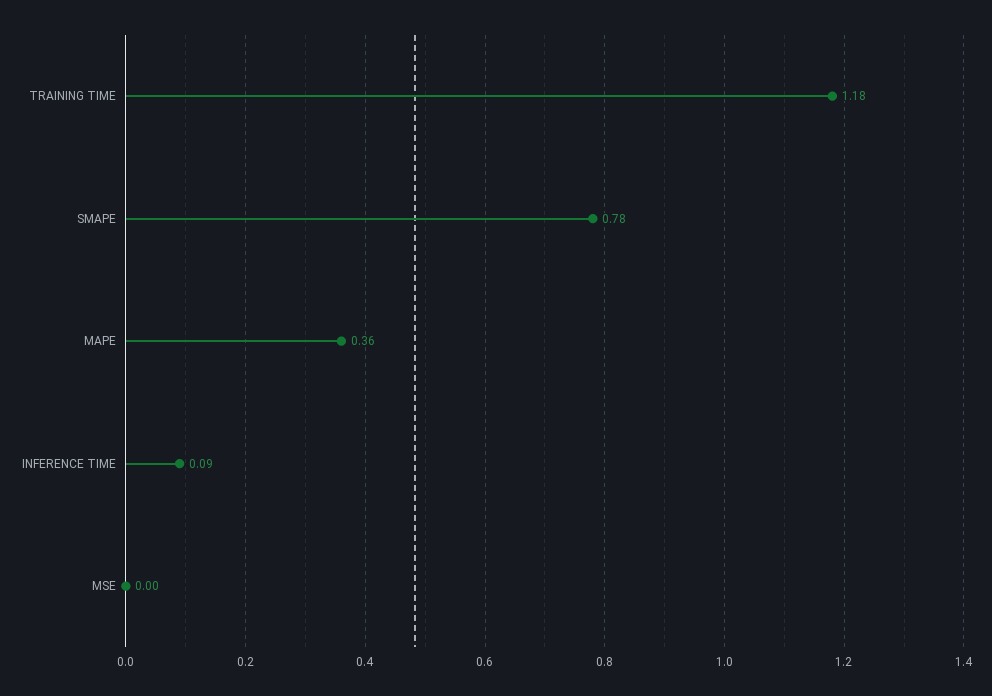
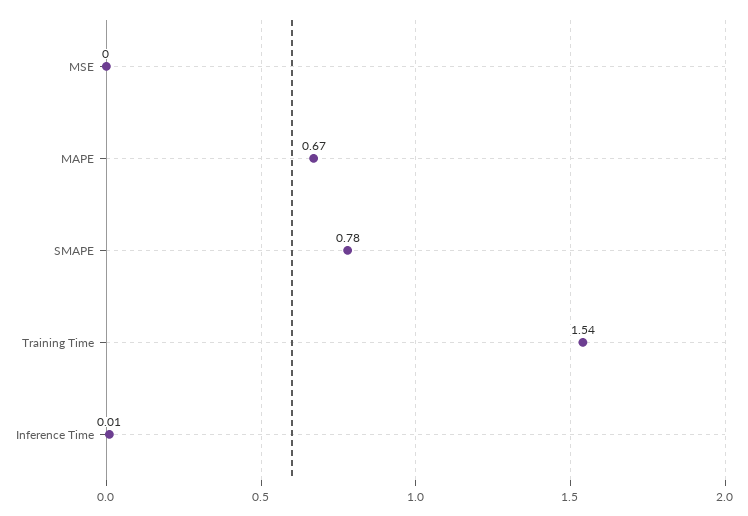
TRAINING TIME: 1.18 -> 1.54
MAPE: 0.36 -> 0.67
INFERENCE TIME: 0.09 -> 0.01

